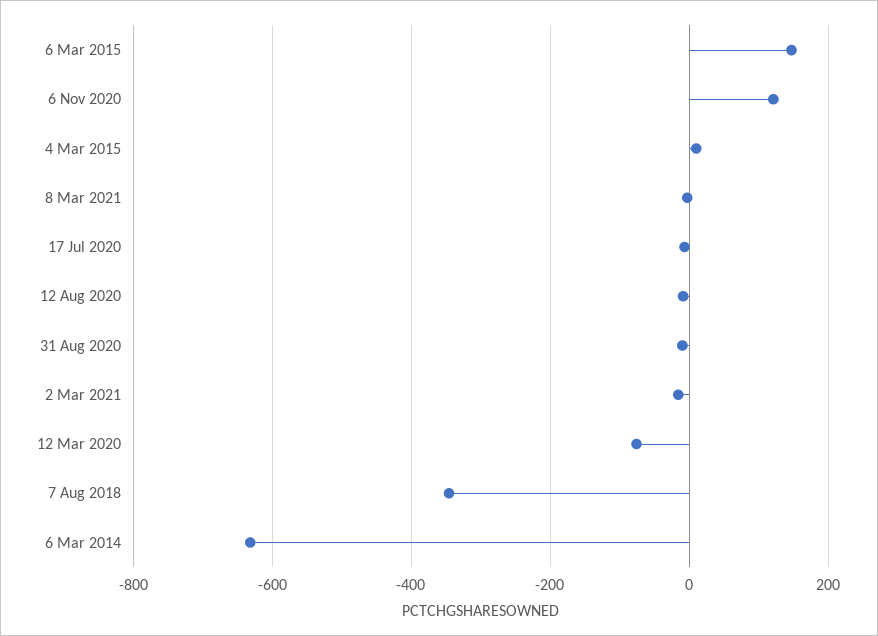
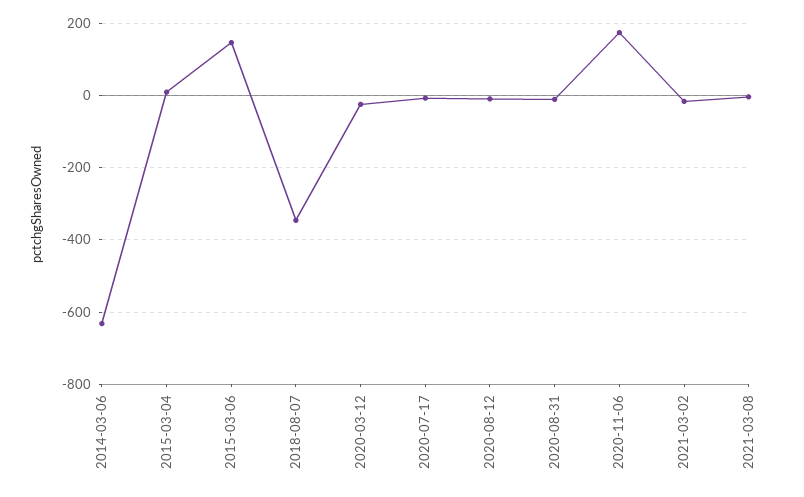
6 Nov 2020: 120 -> 180
12 Mar 2020: -80 -> -20

